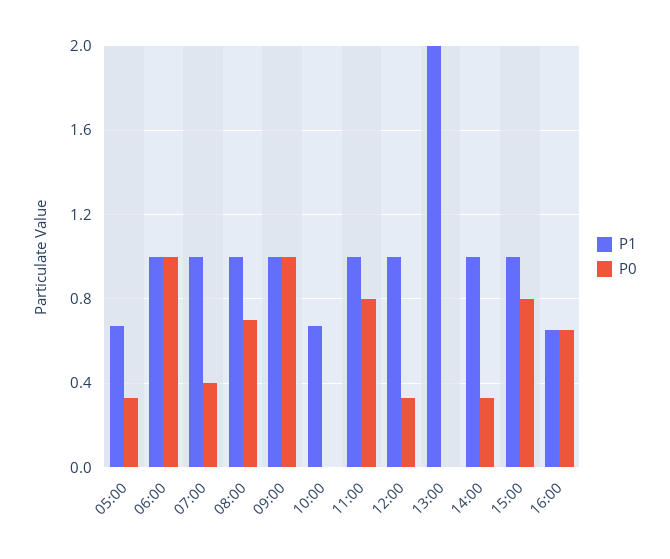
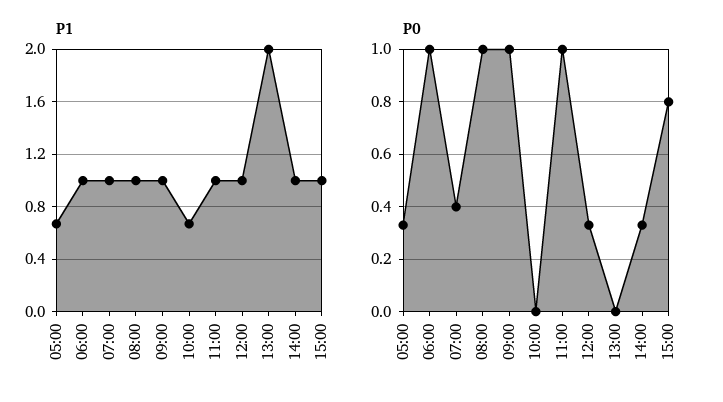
P0, 08:00: 0.7 -> 1
P0, 11:00: 0.8 -> 1
P1, 16:00: 0.65 -> none
P0, 16:00: 0.65 -> none

